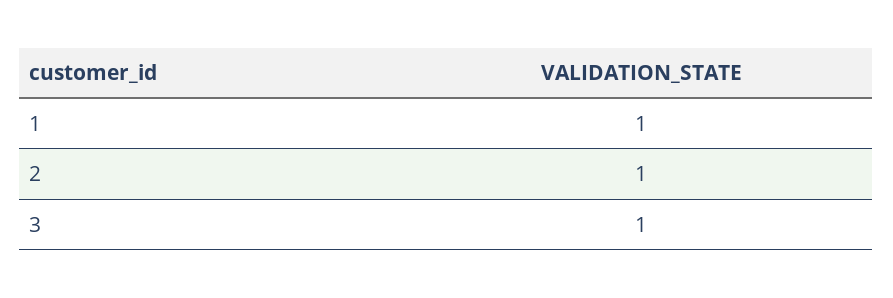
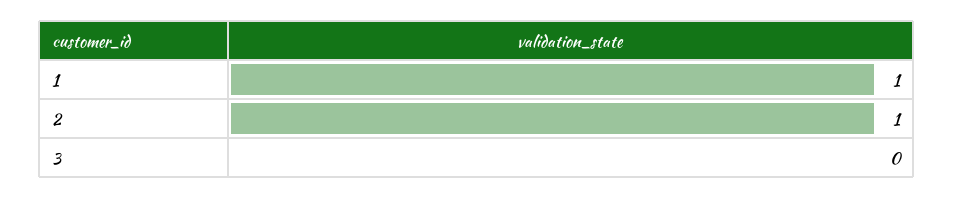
3: 1 -> 0

